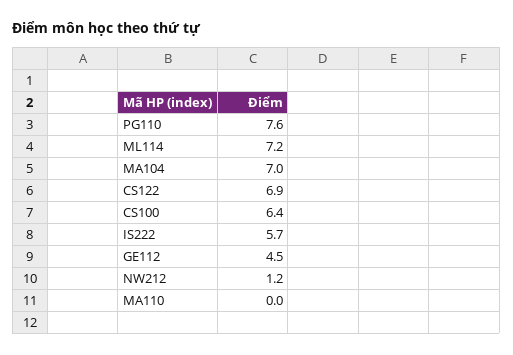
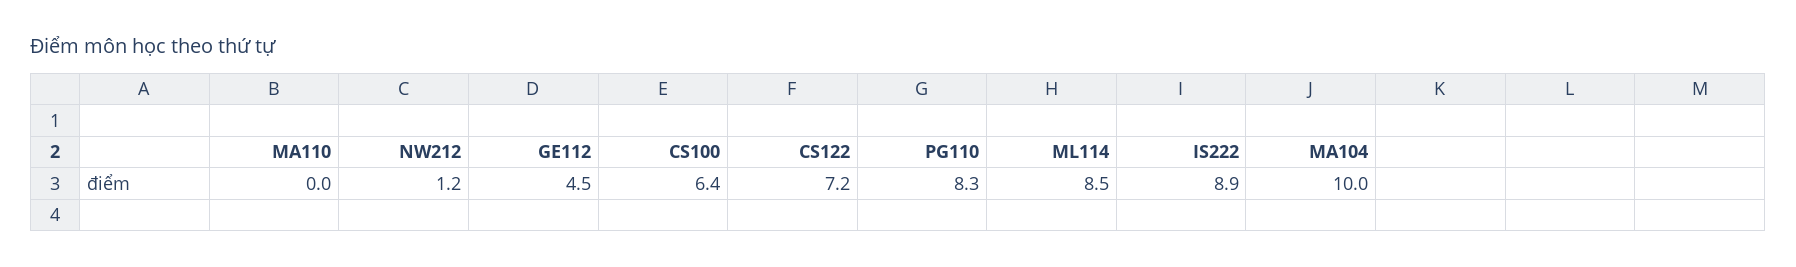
PG110: 7.6 -> 8.3
ML114: 7.2 -> 8.5
MA104: 7 -> 10
CS122: 6.9 -> 7.2
IS222: 5.7 -> 8.9

